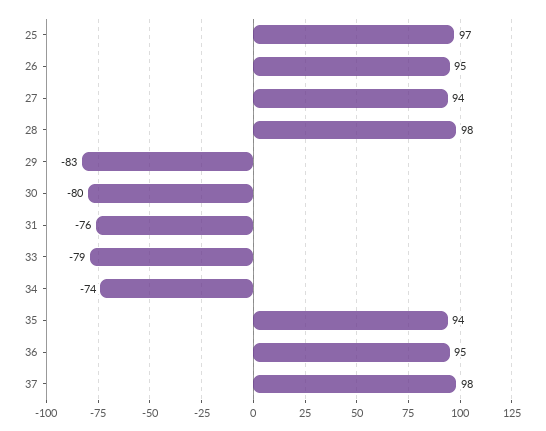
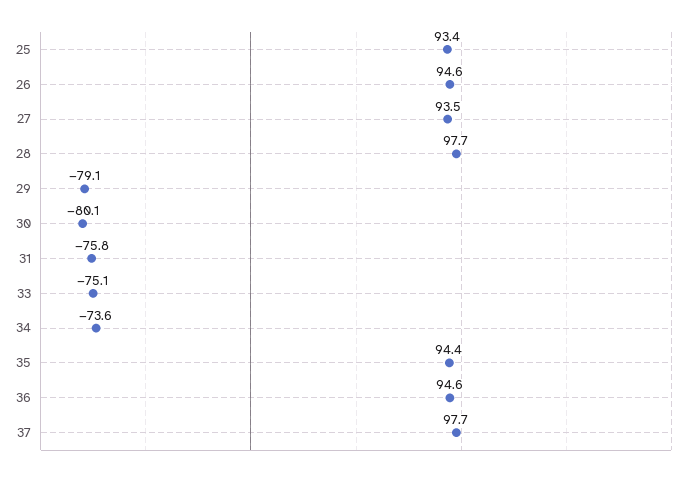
25: 97 -> 93.4
29: -83 -> -79.1
33: -79 -> -75.1

